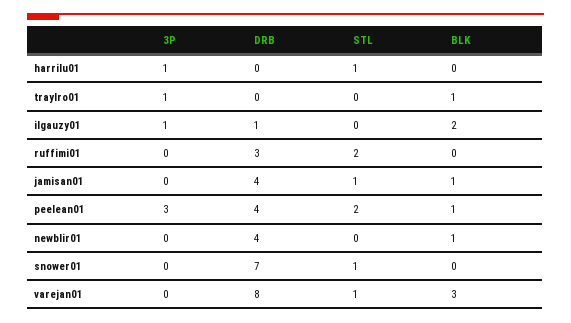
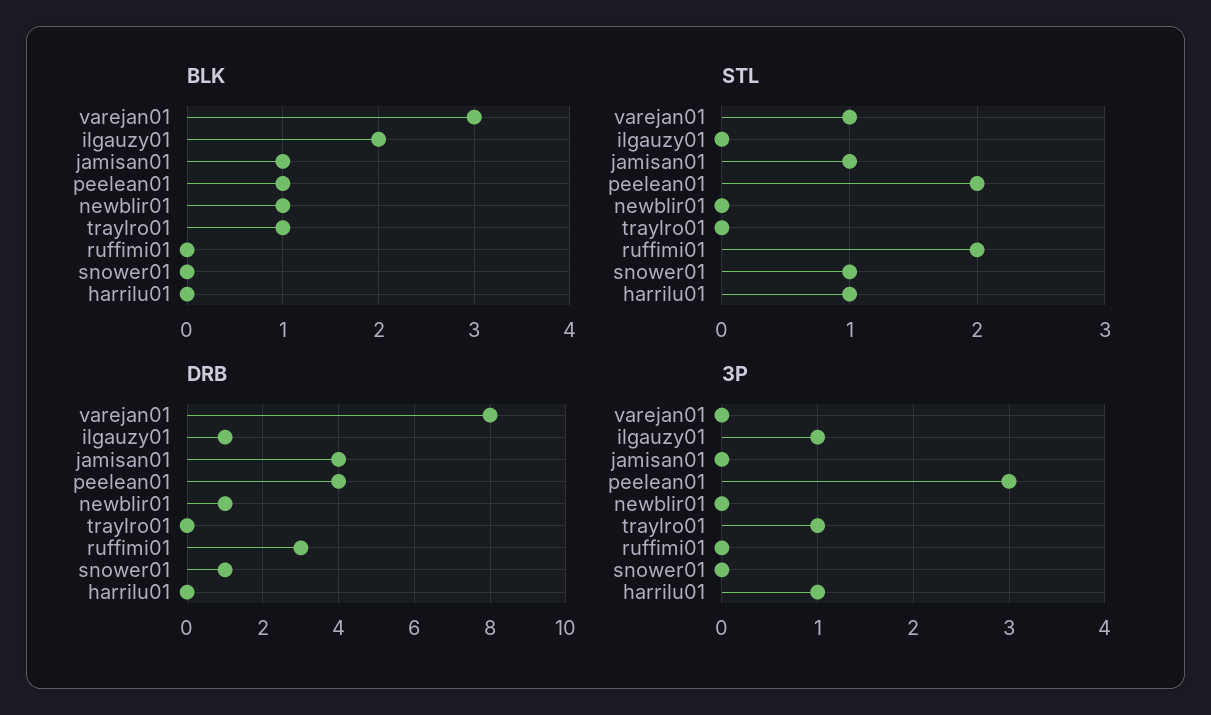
DRB, newblir01: 4 -> 1
DRB, snower01: 7 -> 1

